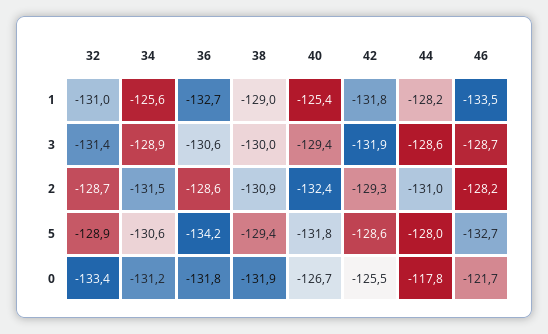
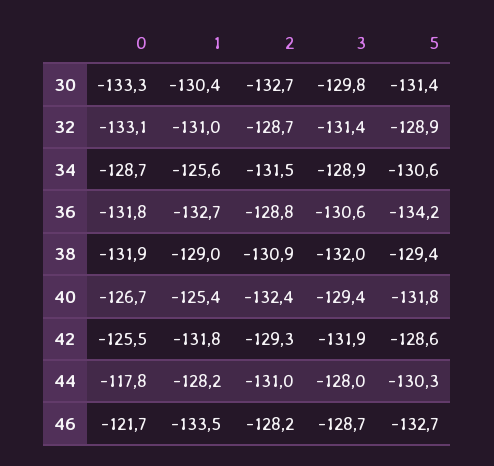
38, 3: -130 -> -132
44, 3: -128.6 -> -128
36, 2: -128.6 -> -128.8
44, 5: -128 -> -130.3
32, 0: -133.4 -> -133.1
34, 0: -131.2 -> -128.7
30, 0: none -> -133.3
30, 1: none -> -130.4
30, 2: none -> -132.7
30, 3: none -> -129.8
30, 5: none -> -131.4

